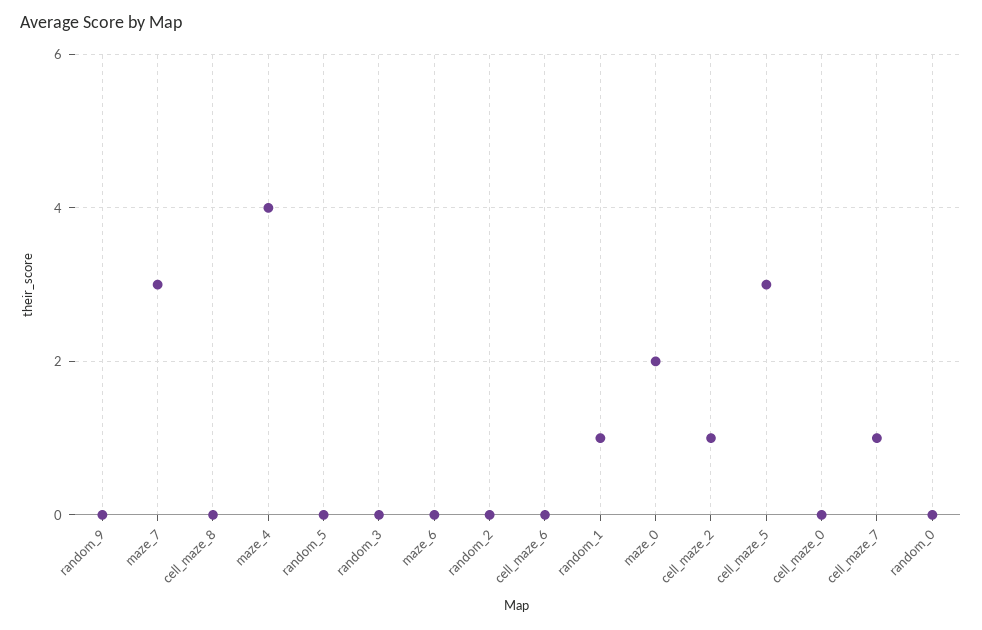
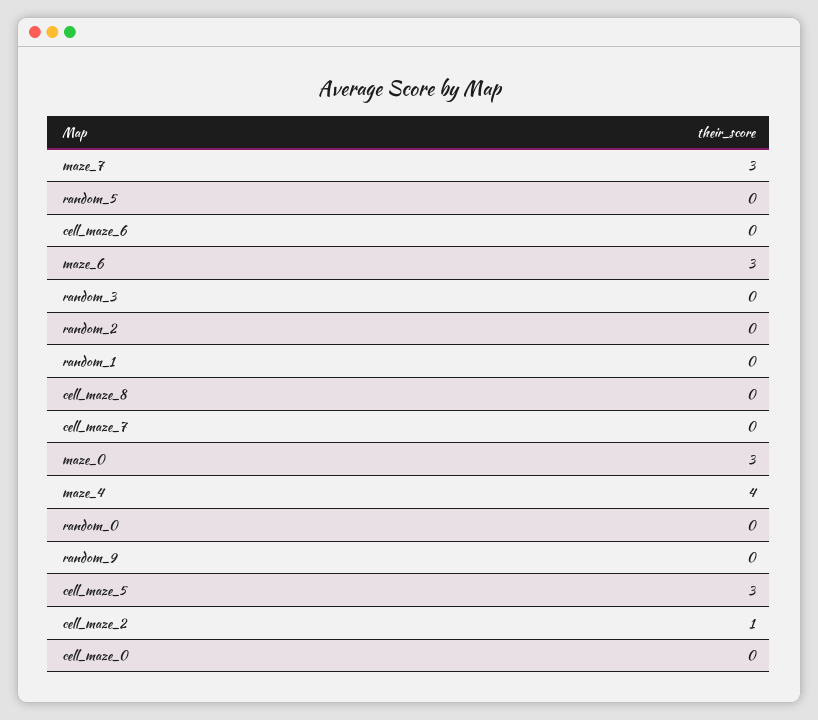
maze_6: 0 -> 3
random_1: 1 -> 0
maze_0: 2 -> 3
cell_maze_7: 1 -> 0

